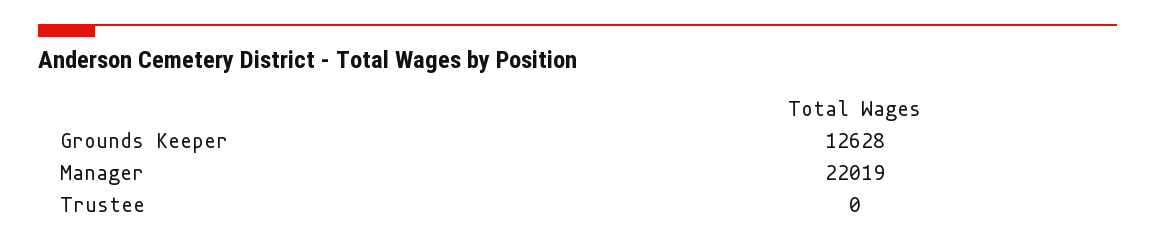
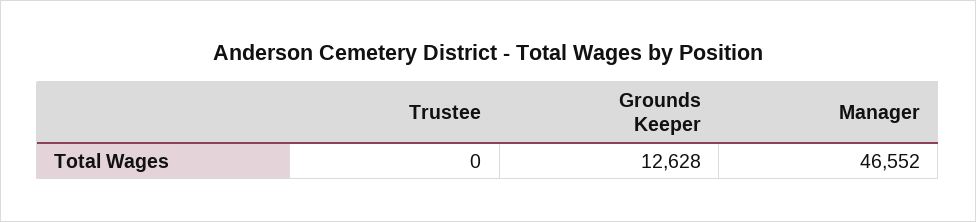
Manager: 22019 -> 46552

